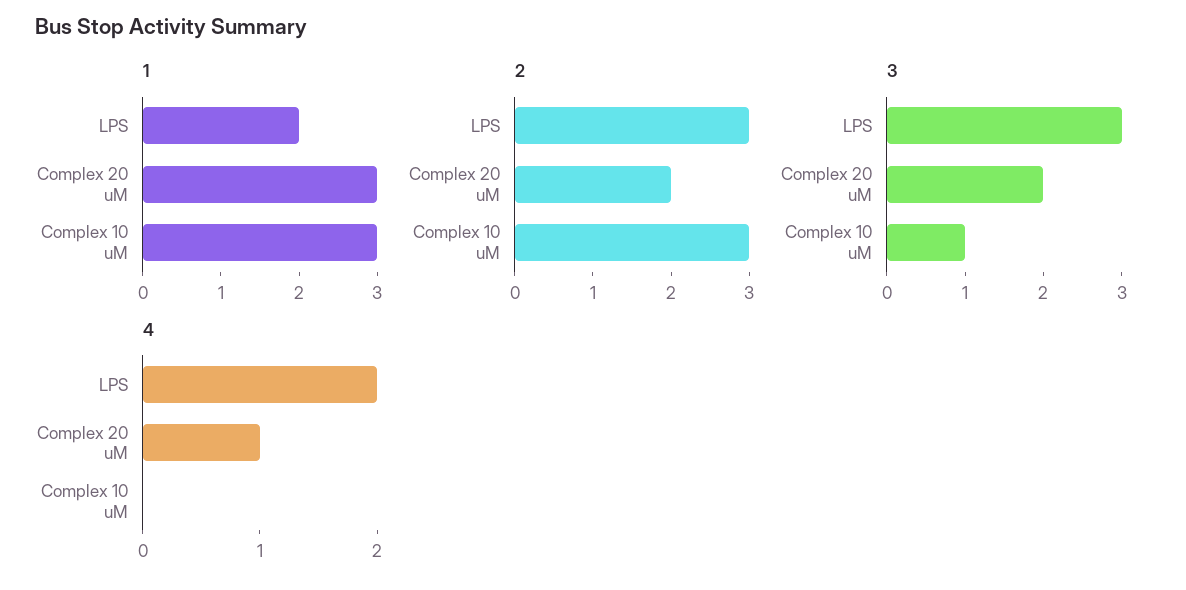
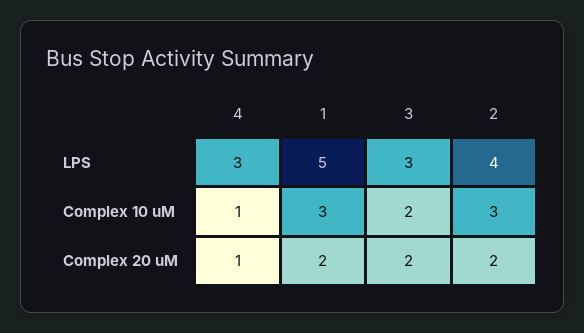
1, LPS: 2 -> 5
1, Complex 20 uM: 3 -> 2
2, LPS: 3 -> 4
3, Complex 10 uM: 1 -> 2
4, LPS: 2 -> 3
4, Complex 10 uM: 0 -> 1

